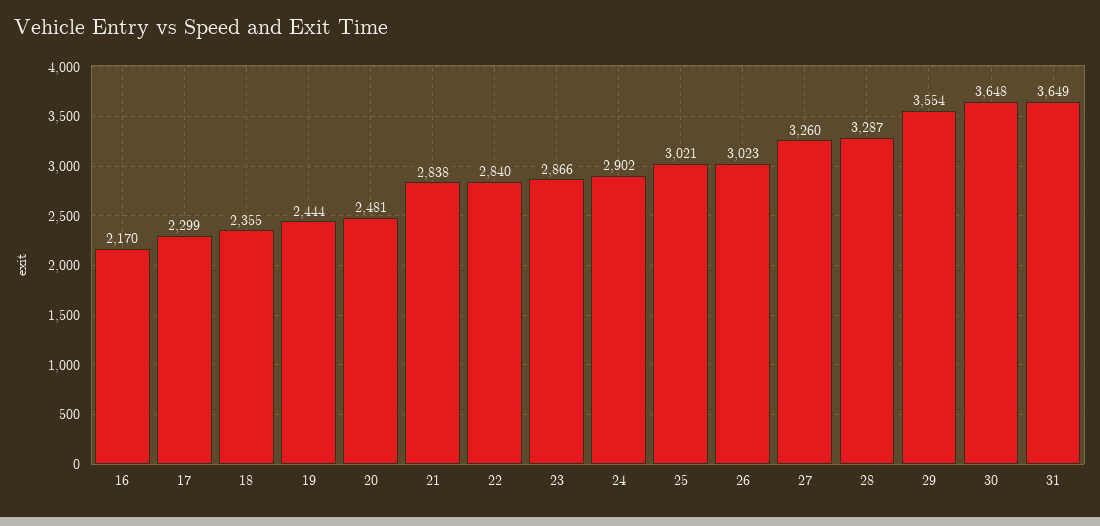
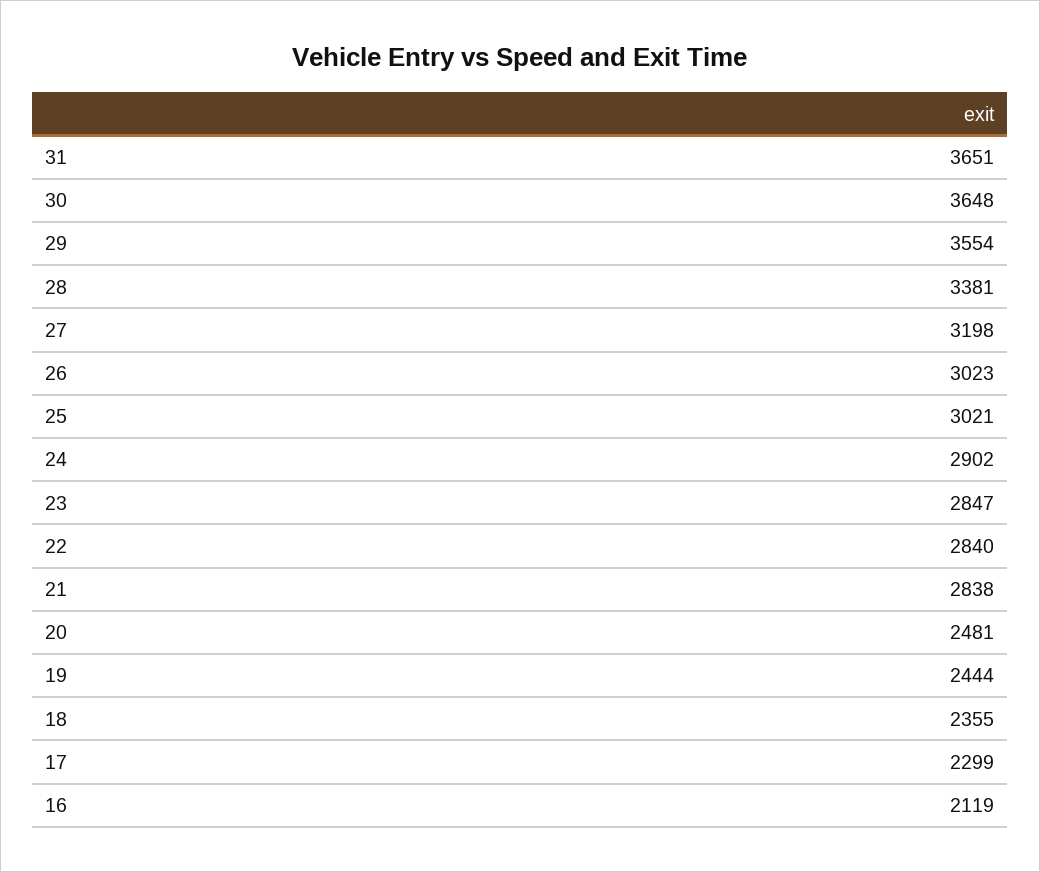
16: 2170 -> 2119
23: 2866 -> 2847
27: 3260 -> 3198
28: 3287 -> 3381
31: 3649 -> 3651

